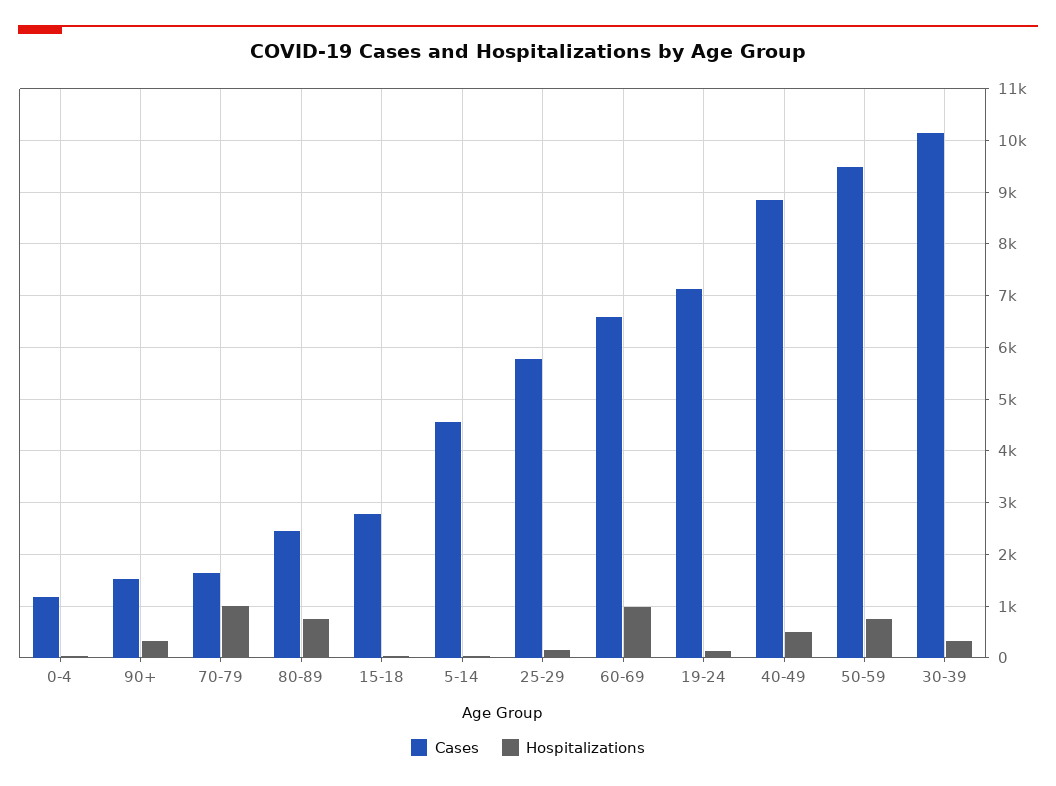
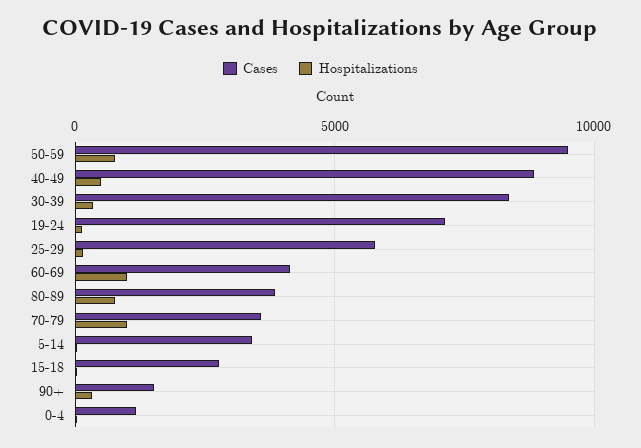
Cases, 70-79: 1600 -> 3500
Cases, 80-89: 2400 -> 4000
Cases, 5-14: 4600 -> 3500
Cases, 60-69: 6600 -> 4000
Cases, 30-39: 10200 -> 8500

